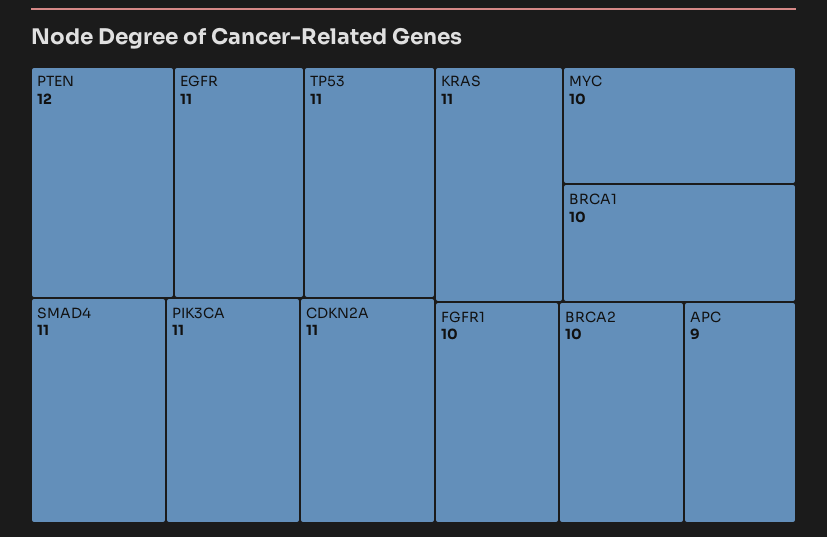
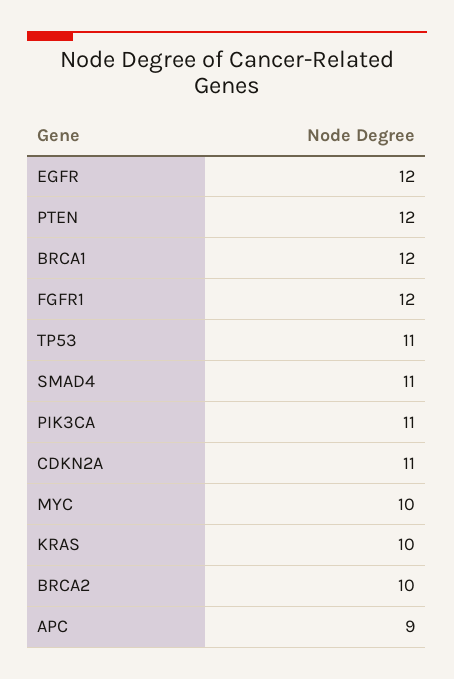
EGFR: 11 -> 12
KRAS: 11 -> 10
BRCA1: 10 -> 12
FGFR1: 10 -> 12

